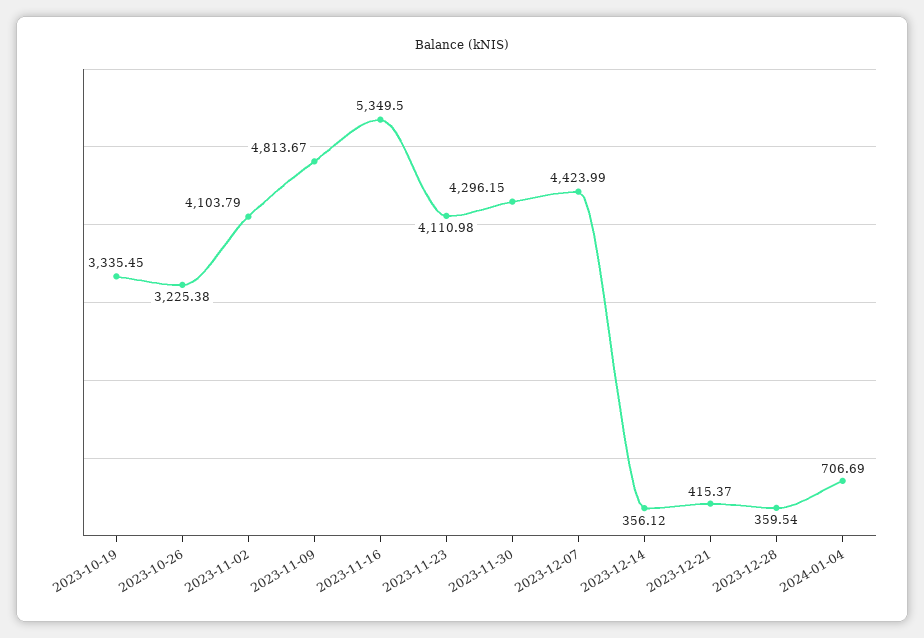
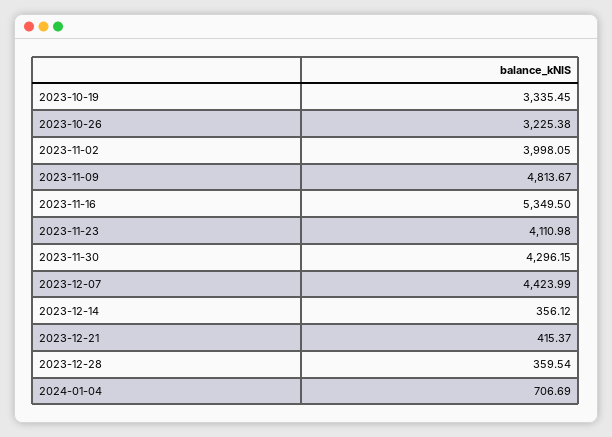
2023-11-02: 4103.79 -> 3998.05

